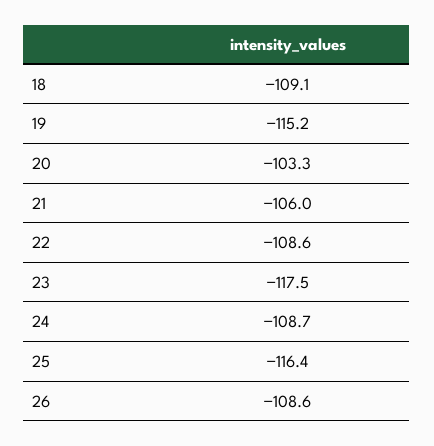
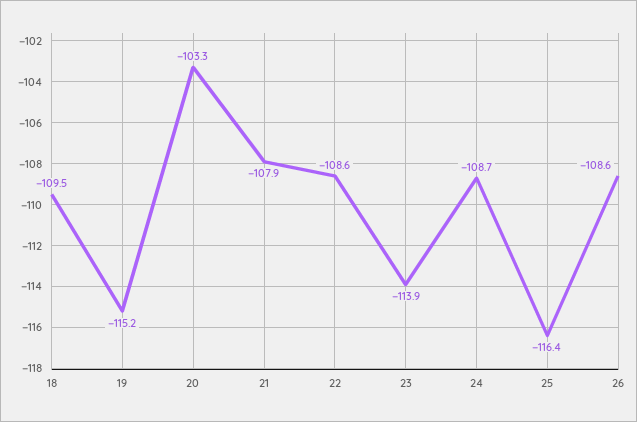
18: -109.1 -> -109.5
21: -106 -> -107.9
23: -117.5 -> -113.9

